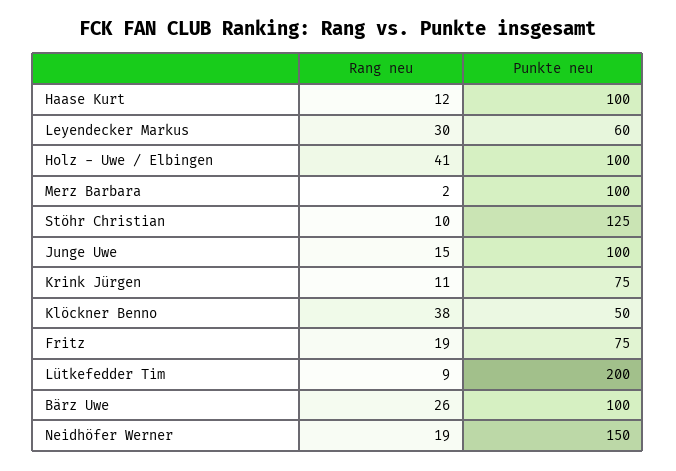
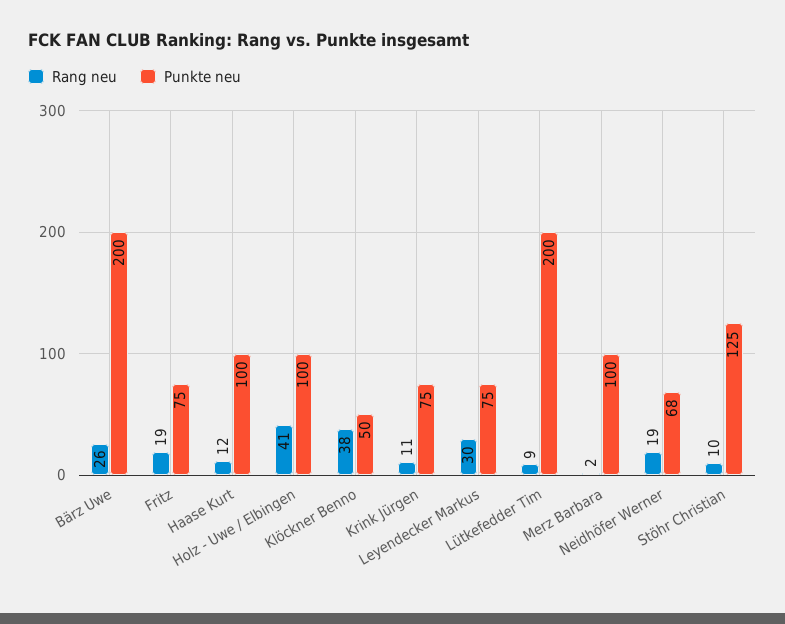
Punkte neu, Leyendecker Markus: 60 -> 75
Rang neu, Junge Uwe: 15 -> none
Punkte neu, Junge Uwe: 100 -> none
Punkte neu, Bärz Uwe: 100 -> 200
Punkte neu, Neidhöfer Werner: 150 -> 68

